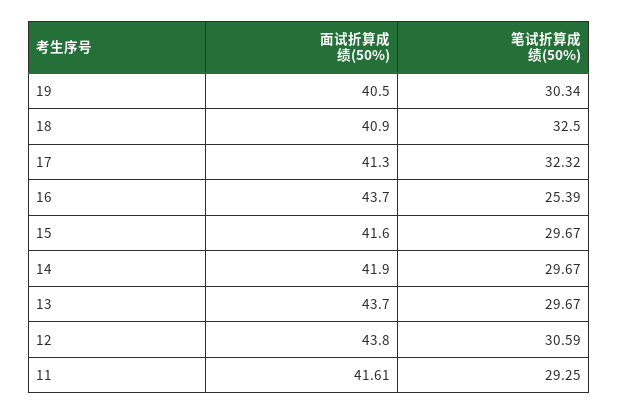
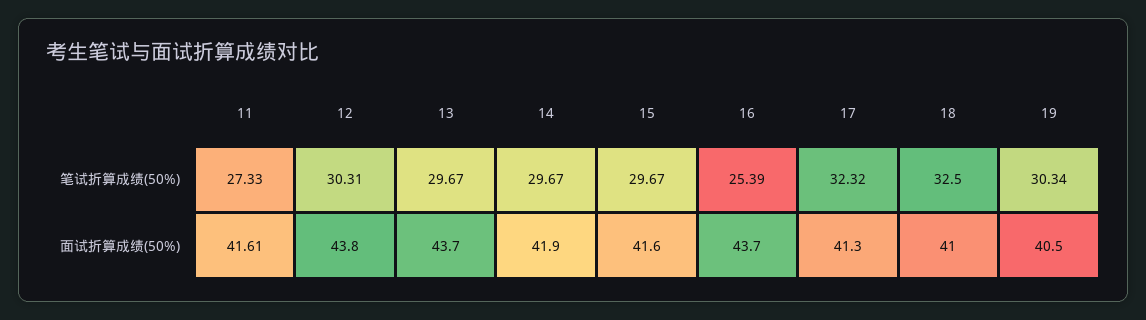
面试折算成绩(50%), 18: 40.9 -> 41
笔试折算成绩(50%), 12: 30.59 -> 30.31
笔试折算成绩(50%), 11: 29.25 -> 27.33

